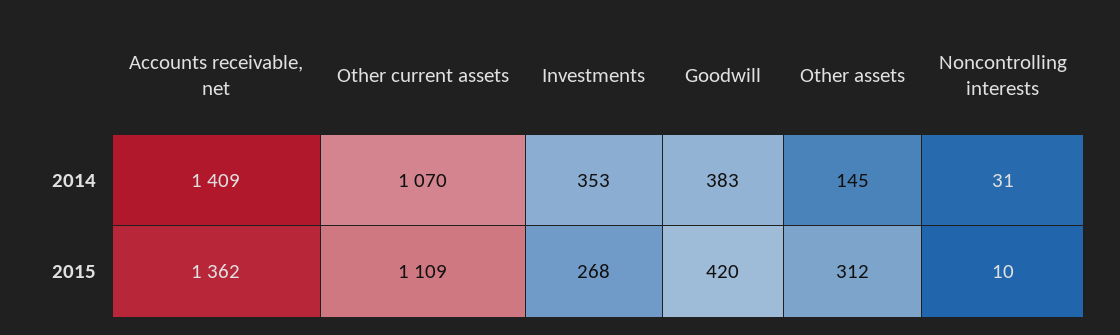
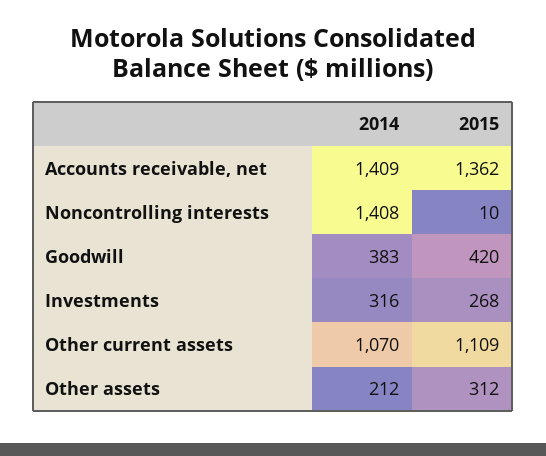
Investments, 2014: 353 -> 316
Other assets, 2014: 145 -> 212
Noncontrolling interests, 2014: 31 -> 1408

